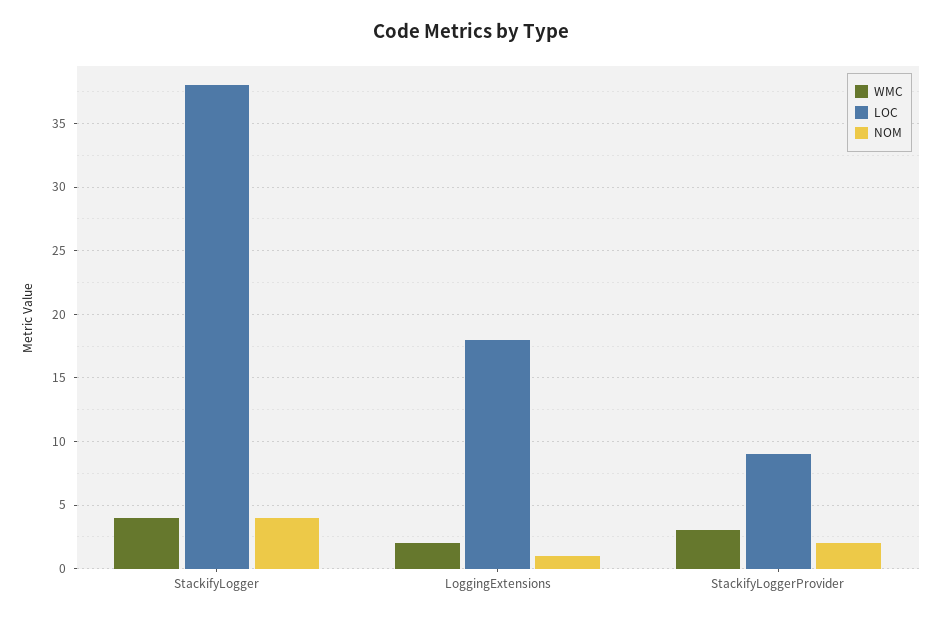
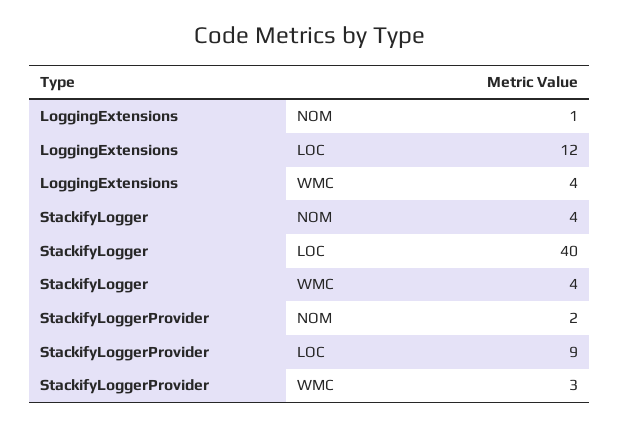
LOC, StackifyLogger: 38 -> 40
WMC, LoggingExtensions: 2 -> 4
LOC, LoggingExtensions: 18 -> 12

